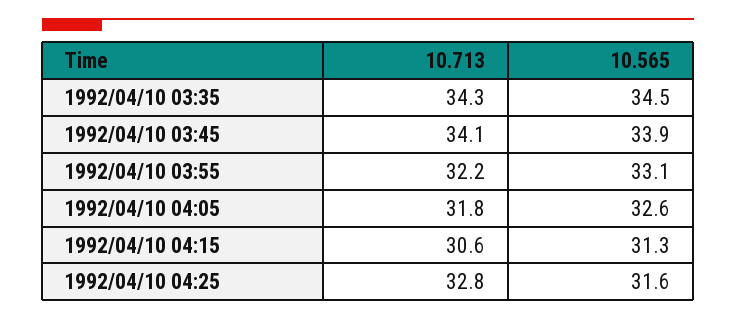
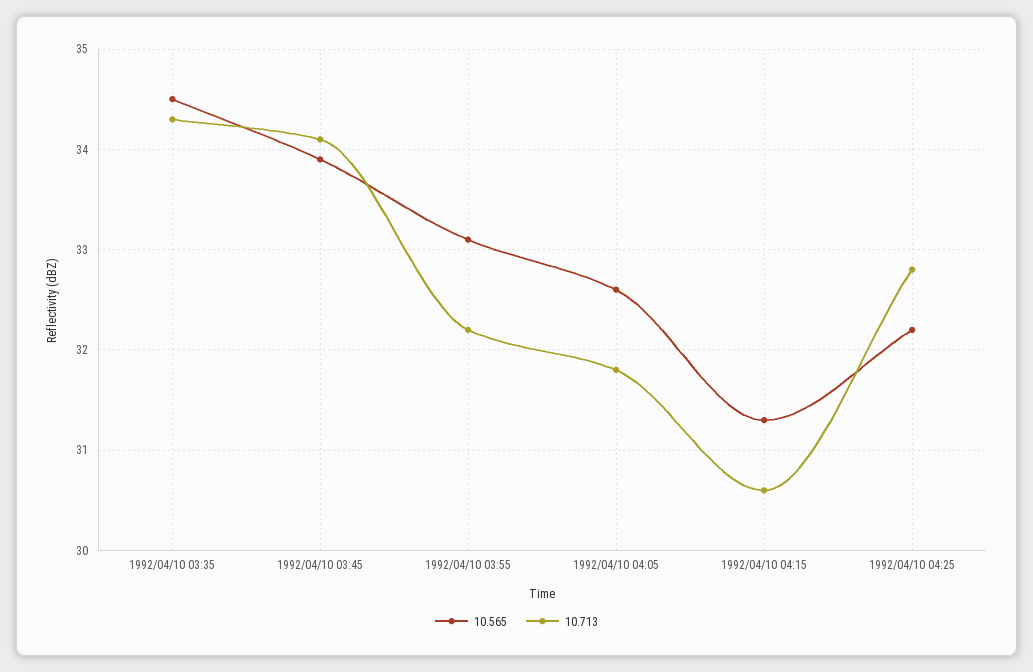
10.565, 1992/04/10 04:25: 31.6 -> 32.2

